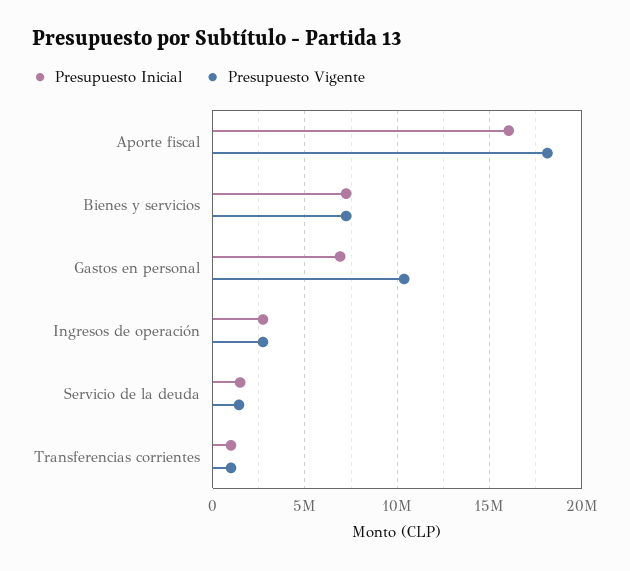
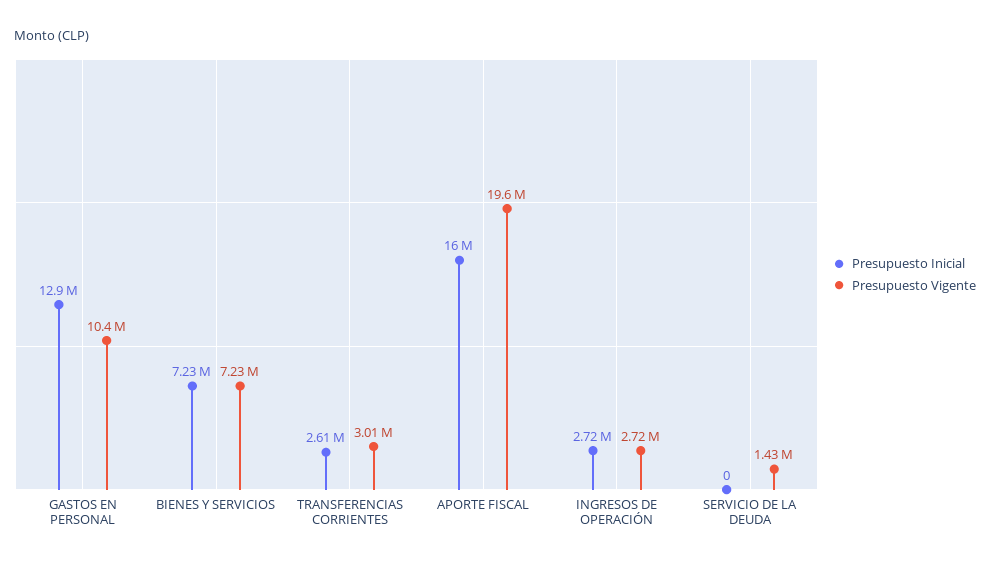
Presupuesto Vigente, Aporte fiscal: 18000000 -> 19600000
Presupuesto Inicial, Gastos en personal: 7000000 -> 12900000
Presupuesto Inicial, Servicio de la deuda: 1500000 -> 0
Presupuesto Inicial, Transferencias corrientes: 1000000 -> 2610000
Presupuesto Vigente, Transferencias corrientes: 1000000 -> 3010000

